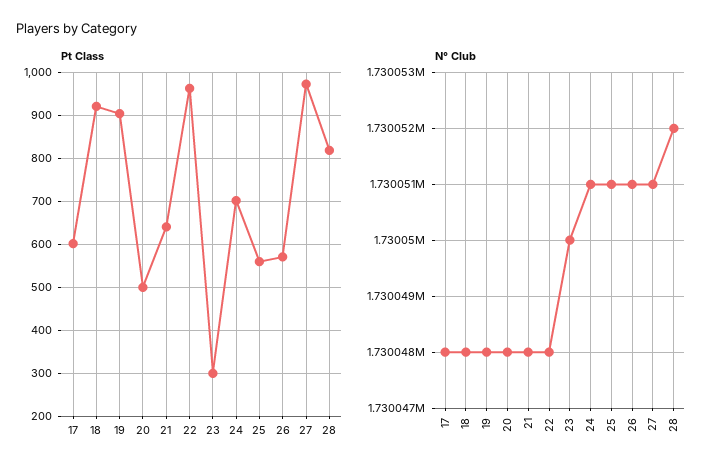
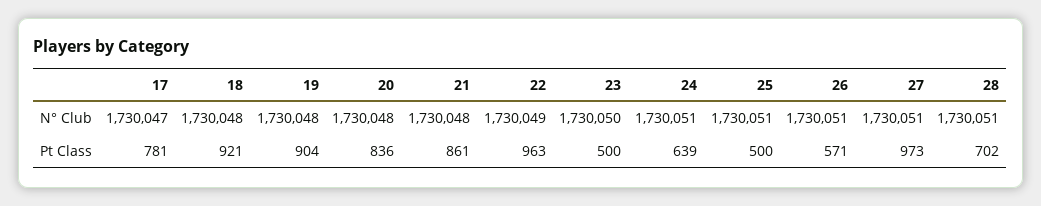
Pt Class, 17: 600 -> 781
Pt Class, 20: 500 -> 836
Pt Class, 21: 640 -> 861
Pt Class, 23: 300 -> 500
Pt Class, 24: 700 -> 639
Pt Class, 25: 560 -> 500
Pt Class, 28: 820 -> 702
N° Club, 17: 1730048 -> 1730047
N° Club, 22: 1730048 -> 1730049
N° Club, 28: 1730052 -> 1730051

